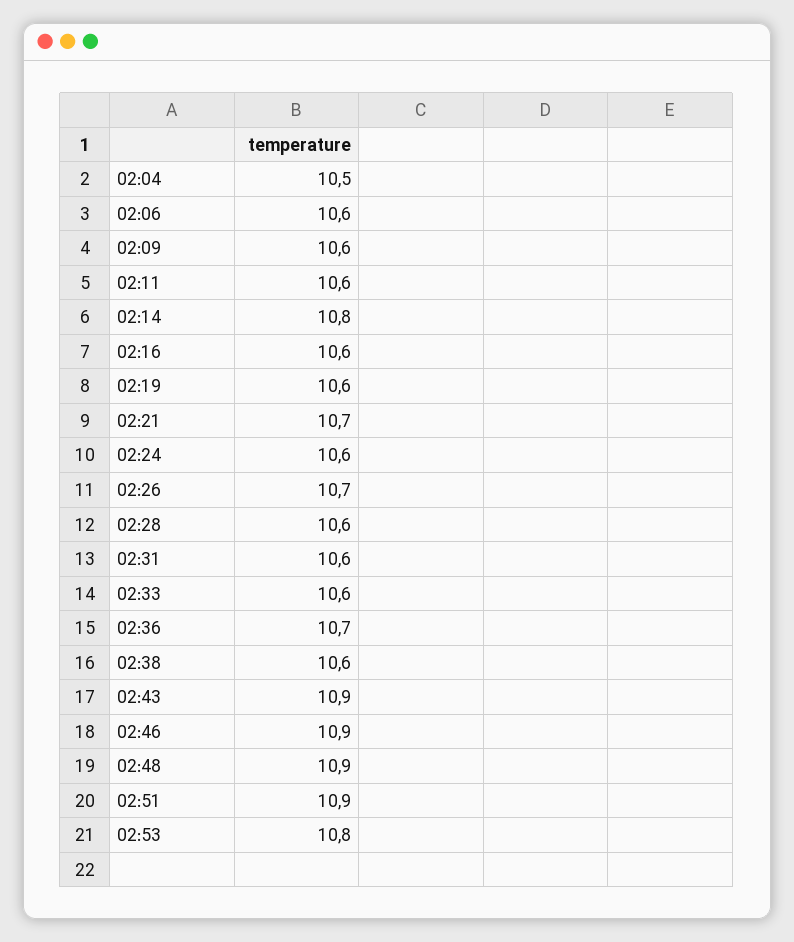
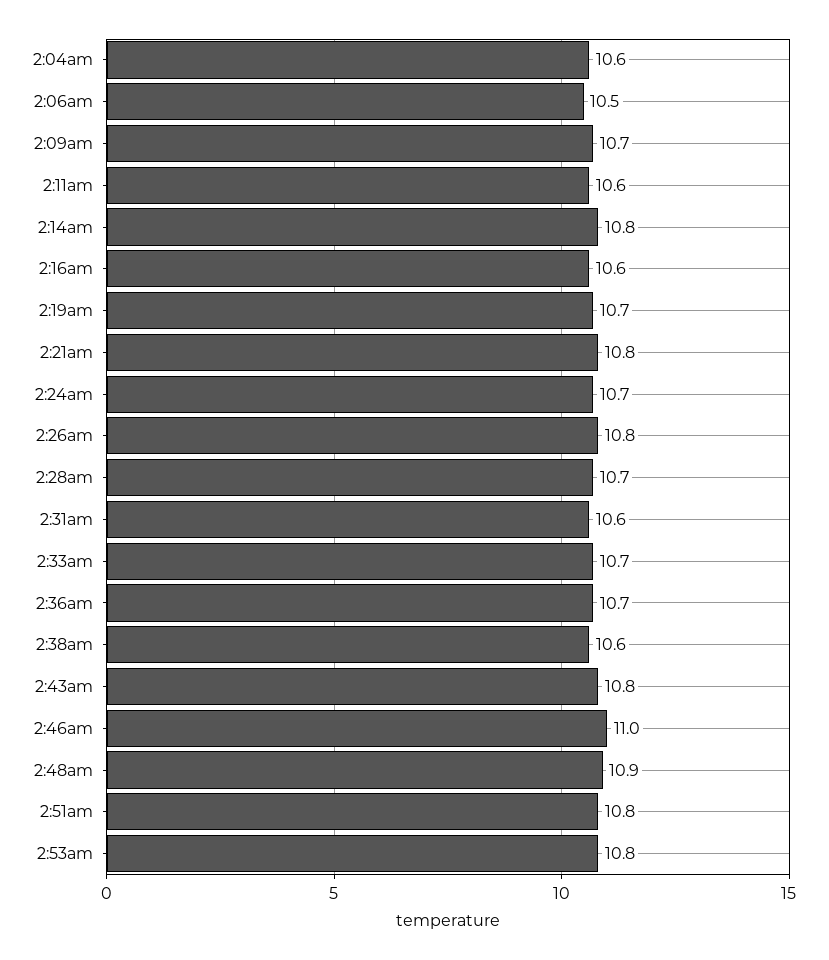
02:04: 10.5 -> 10.6
02:06: 10.6 -> 10.5
02:09: 10.6 -> 10.7
02:19: 10.6 -> 10.7
02:21: 10.7 -> 10.8
02:24: 10.6 -> 10.7
02:26: 10.7 -> 10.8
02:28: 10.6 -> 10.7
02:33: 10.6 -> 10.7
02:43: 10.9 -> 10.8
02:46: 10.9 -> 11
02:51: 10.9 -> 10.8

